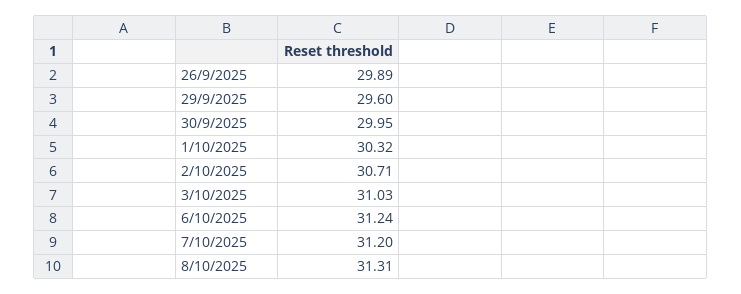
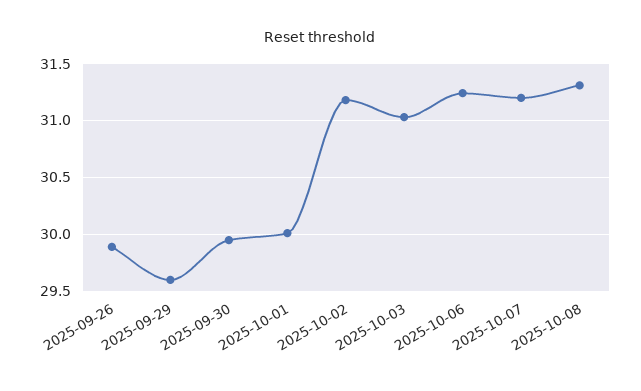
1/10/2025: 30.32 -> 30
2/10/2025: 30.71 -> 31.2

